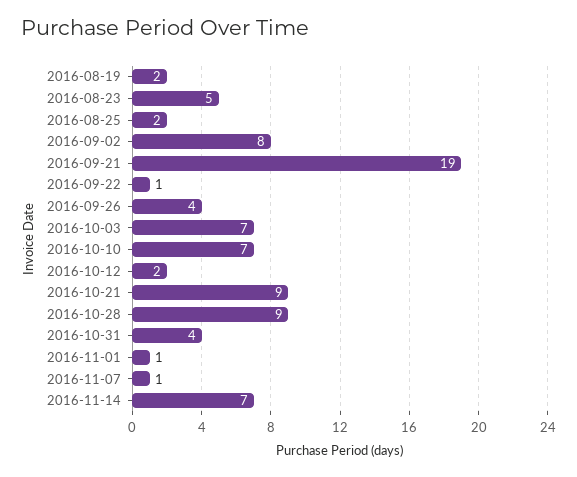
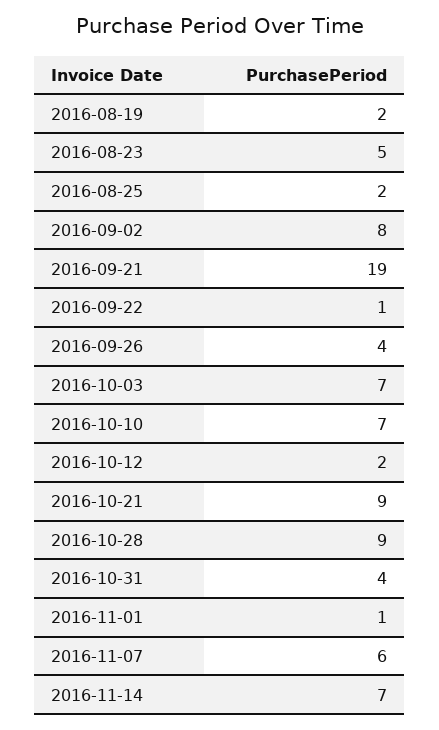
2016-11-07: 1 -> 6

